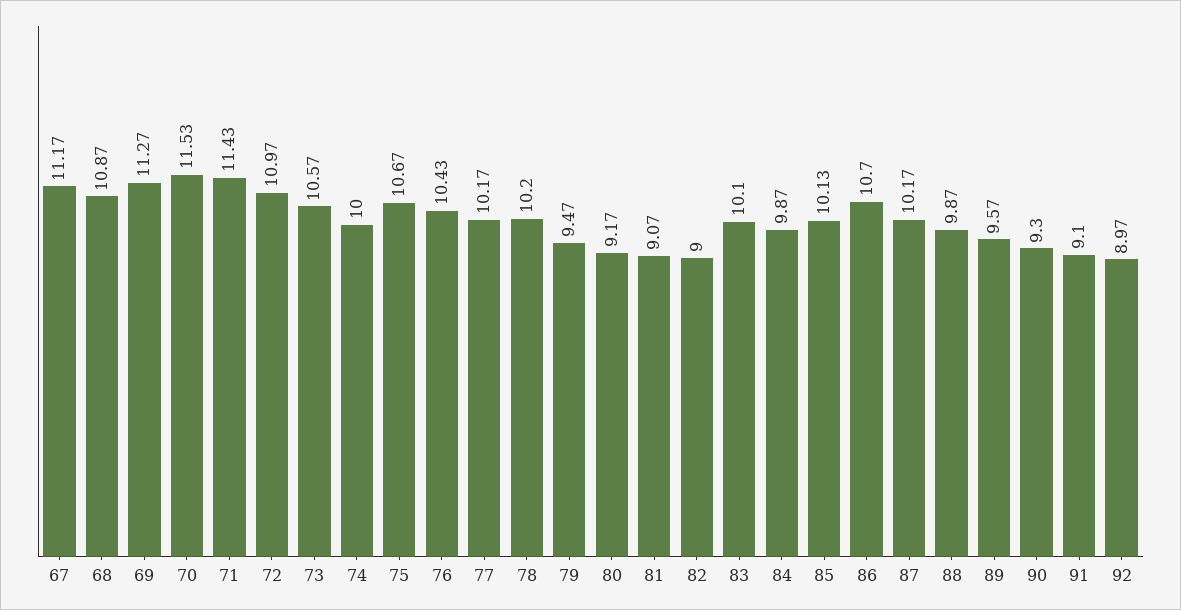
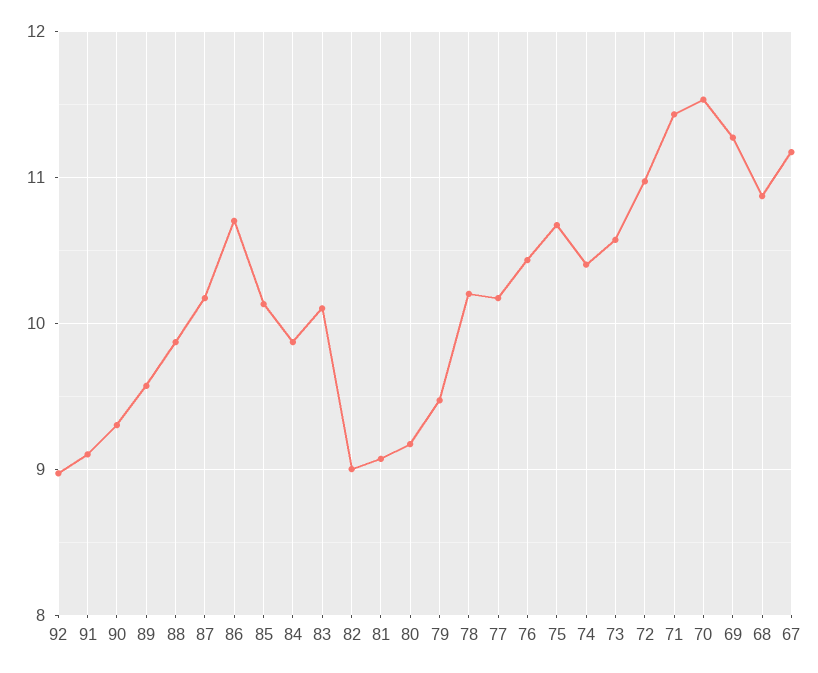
74: 10 -> 10.4

